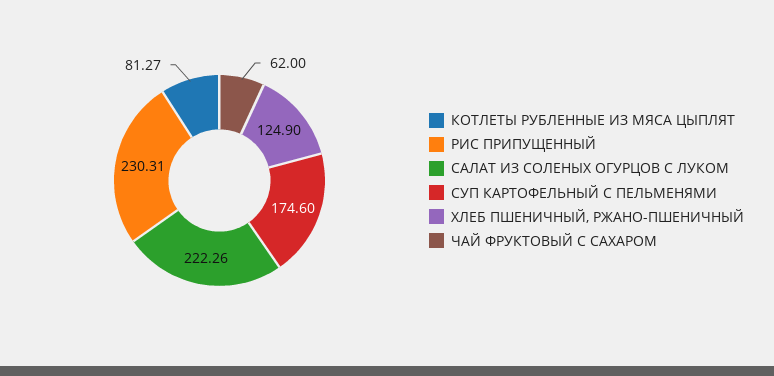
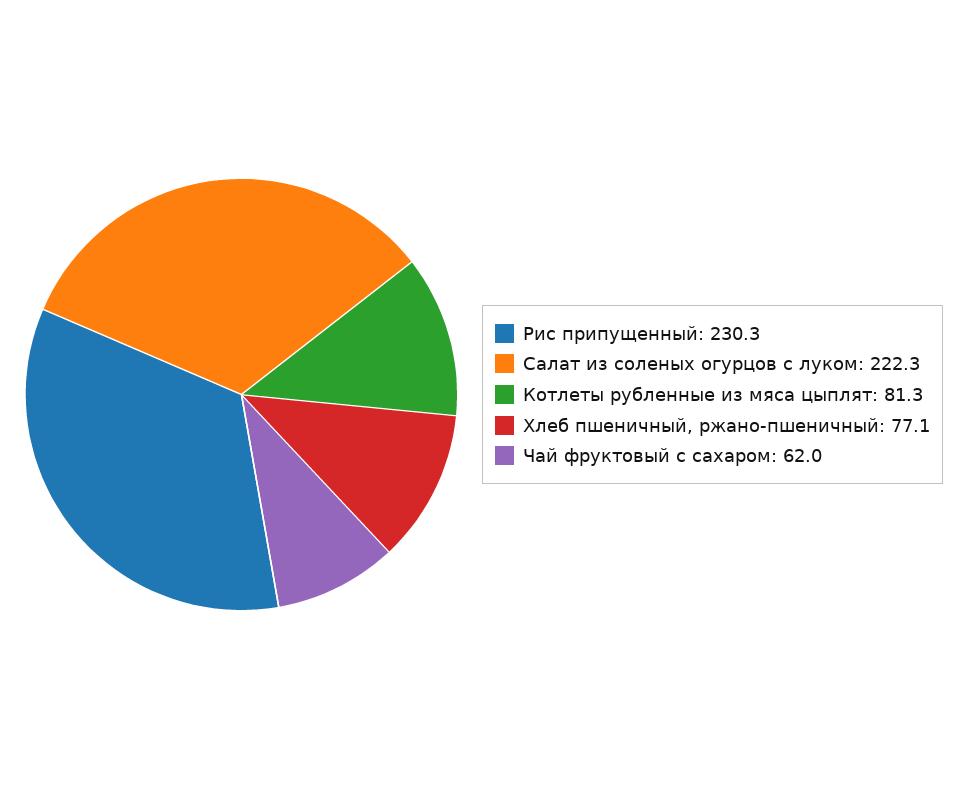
СУП КАРТОФЕЛЬНЫЙ С ПЕЛЬМЕНЯМИ: 174.6 -> none
ХЛЕБ ПШЕНИЧНЫЙ, РЖАНО-ПШЕНИЧНЫЙ: 124.9 -> 77.1

